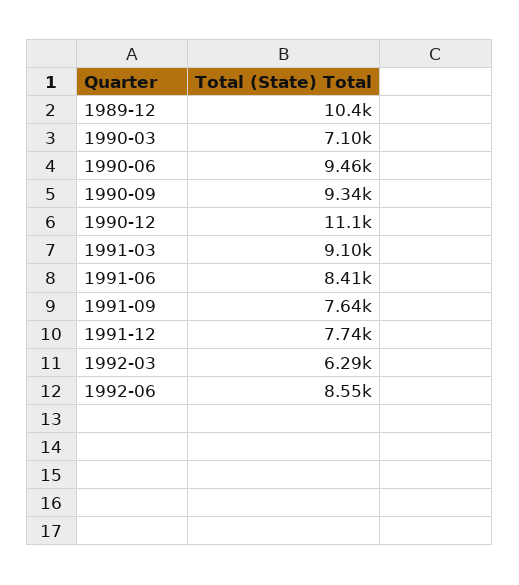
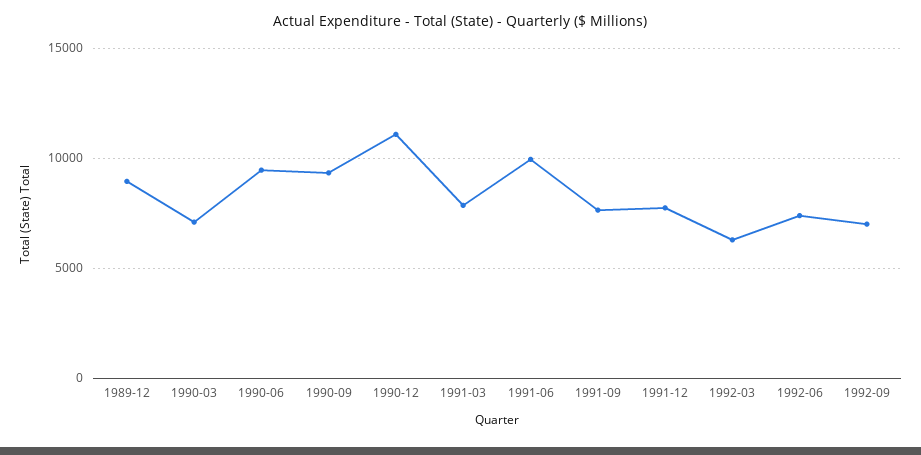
1989-12: 10400 -> 9000
1991-03: 9100 -> 8000
1991-06: 8410 -> 10000
1992-06: 8550 -> 7500
1992-09: none -> 7000

